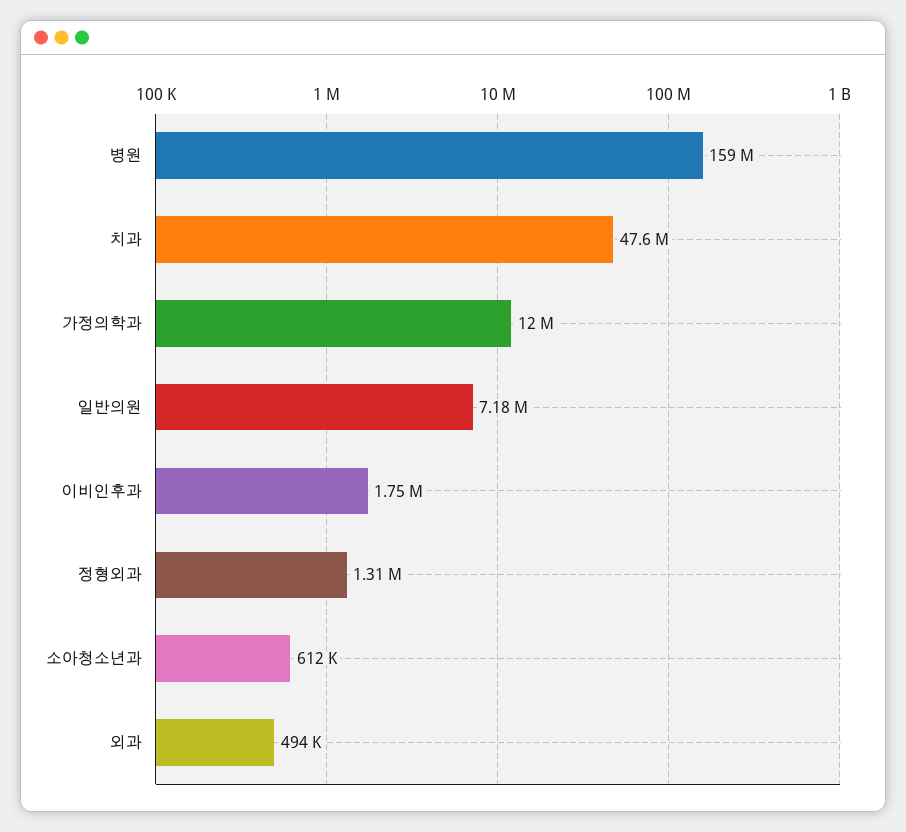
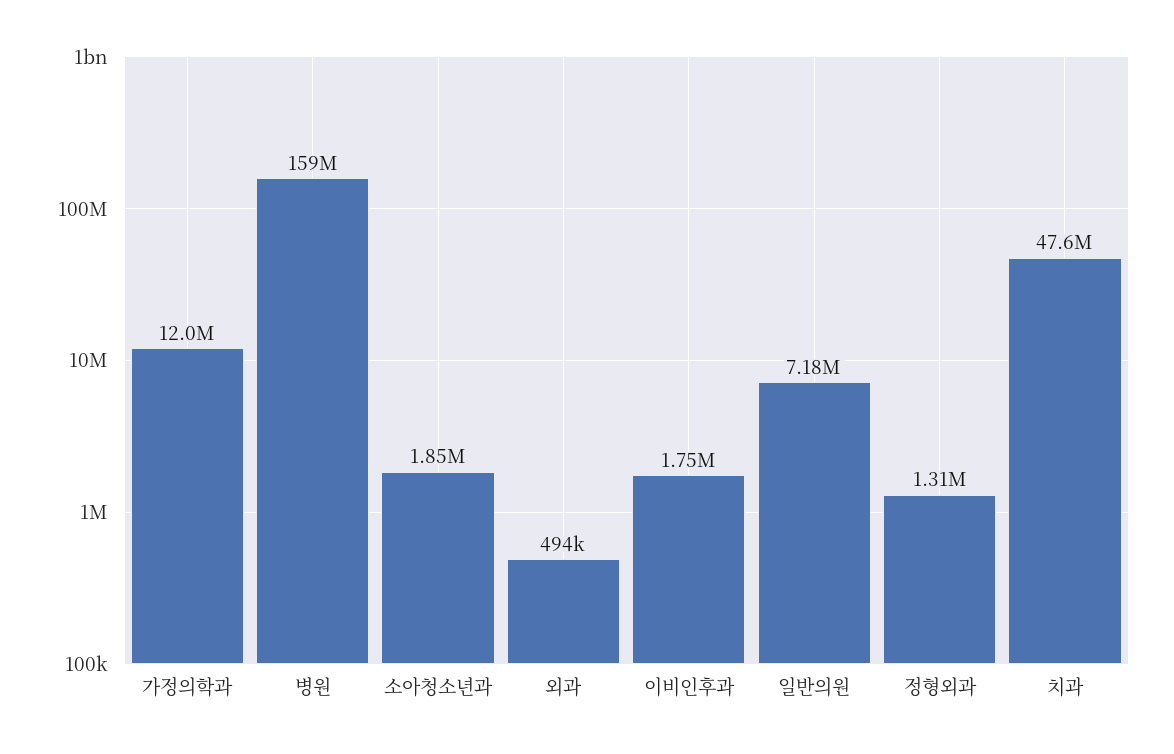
소아청소년과: 612000 -> 1850000

